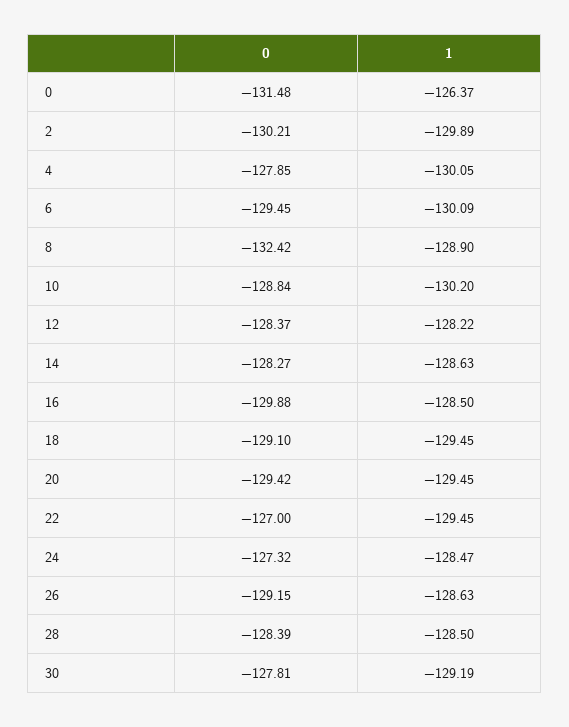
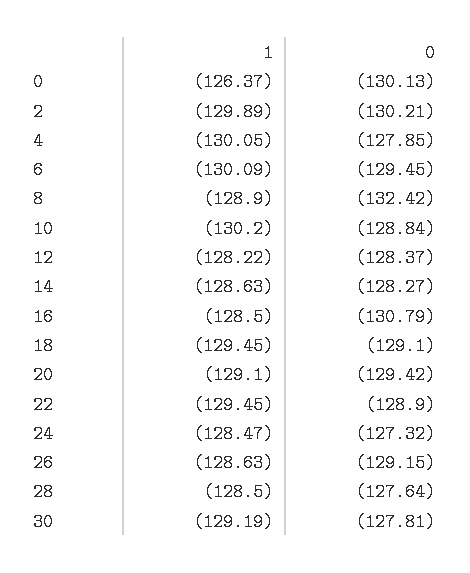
0, 0: -131.48 -> -130.13
0, 16: -129.88 -> -130.79
1, 20: -129.45 -> -129.1
0, 22: -127 -> -128.9
0, 28: -128.39 -> -127.64

